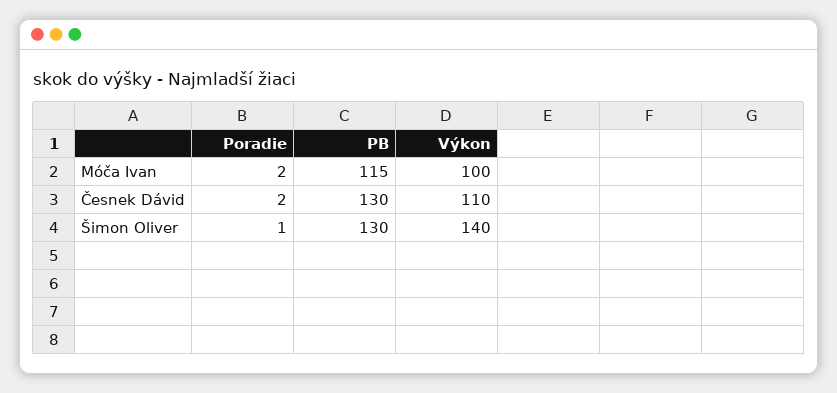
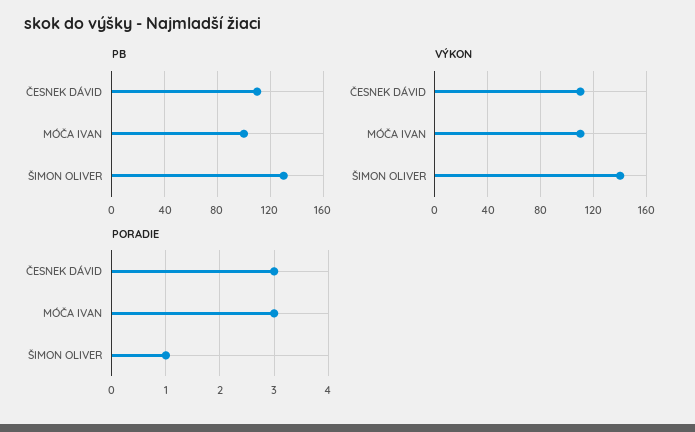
Poradie, Móča Ivan: 2 -> 3
PB, Móča Ivan: 115 -> 100
Výkon, Móča Ivan: 100 -> 110
Poradie, Česnek Dávid: 2 -> 3
PB, Česnek Dávid: 130 -> 110

